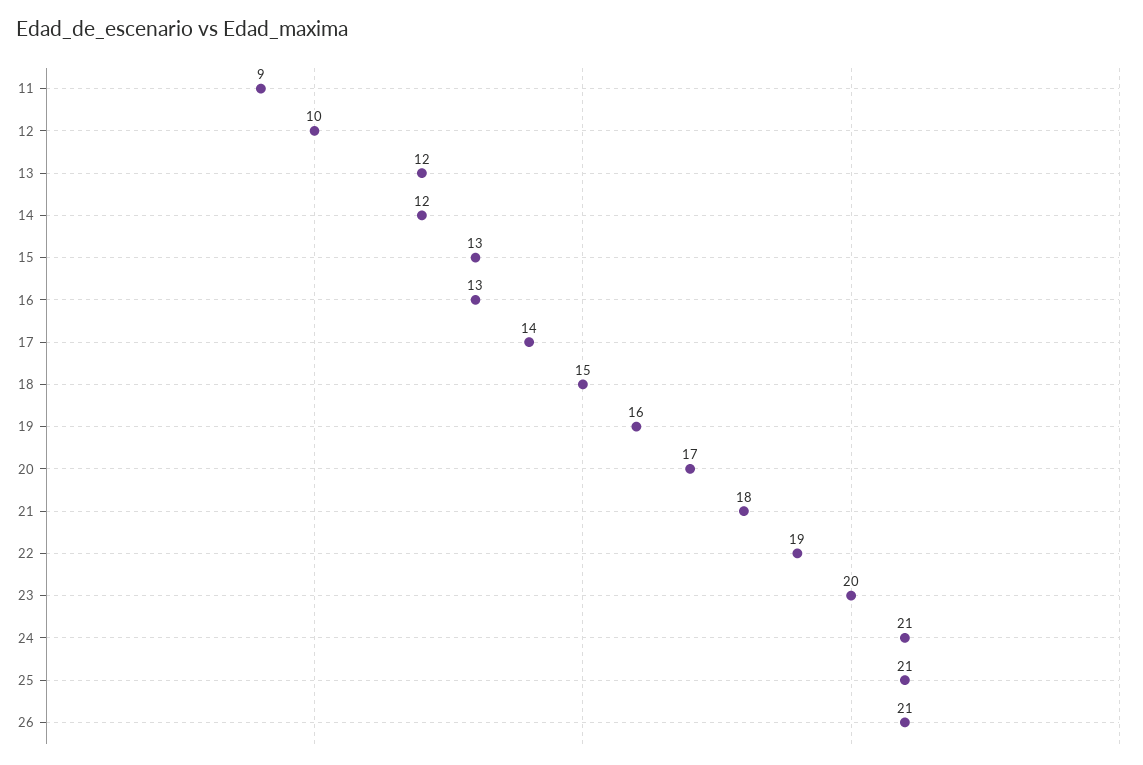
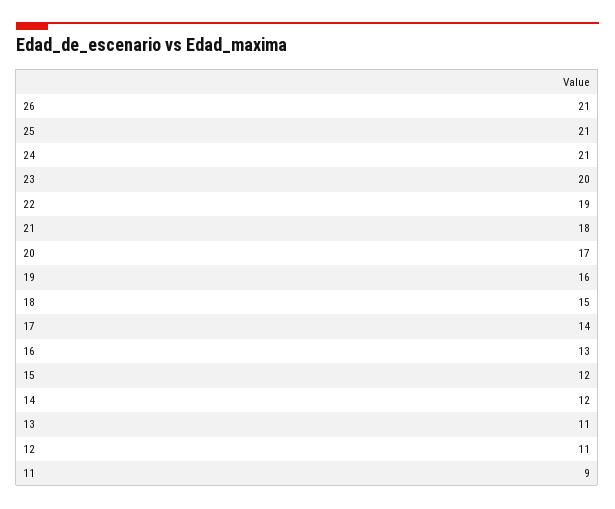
12: 10 -> 11
13: 12 -> 11
15: 13 -> 12

